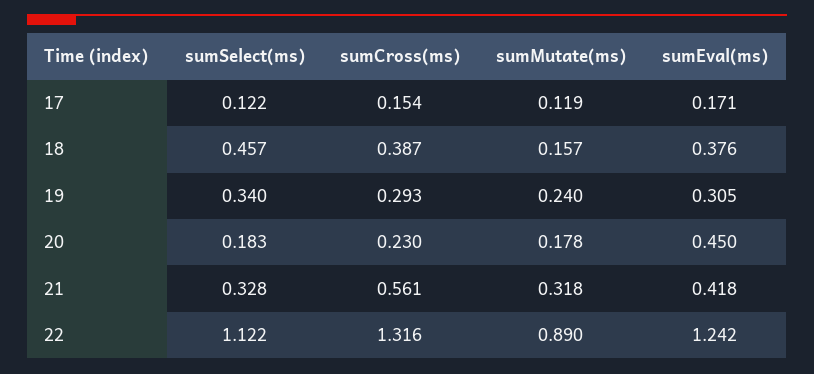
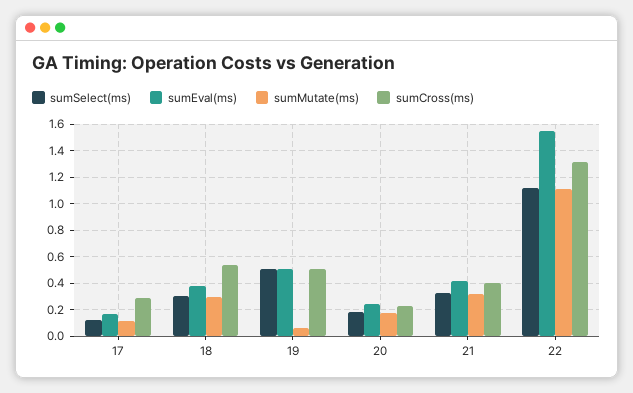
sumCross(ms), 17: 0.154 -> 0.3
sumSelect(ms), 18: 0.457 -> 0.3
sumCross(ms), 18: 0.387 -> 0.55
sumMutate(ms), 18: 0.157 -> 0.3
sumSelect(ms), 19: 0.34 -> 0.5
sumCross(ms), 19: 0.293 -> 0.5
sumMutate(ms), 19: 0.24 -> 0.05
sumEval(ms), 19: 0.305 -> 0.5
sumEval(ms), 20: 0.45 -> 0.25
sumCross(ms), 21: 0.561 -> 0.4
sumMutate(ms), 22: 0.89 -> 1.1
sumEval(ms), 22: 1.242 -> 1.55

